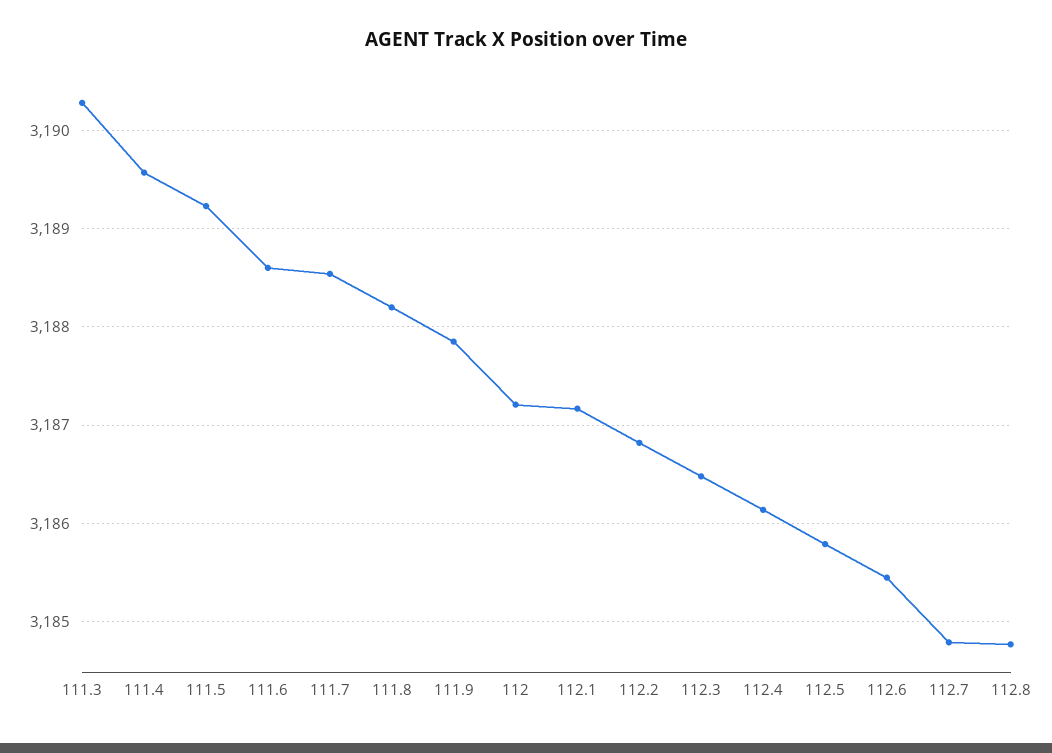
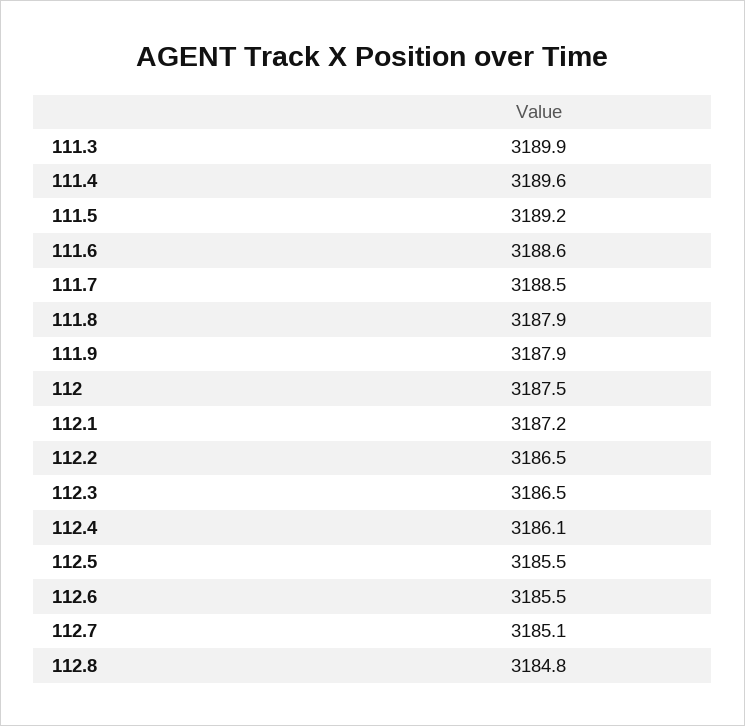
111.3: 3190.3 -> 3189.9
111.8: 3188.2 -> 3187.9
112: 3187.2 -> 3187.5
112.2: 3186.8 -> 3186.5
112.5: 3185.8 -> 3185.5
112.7: 3184.8 -> 3185.1

